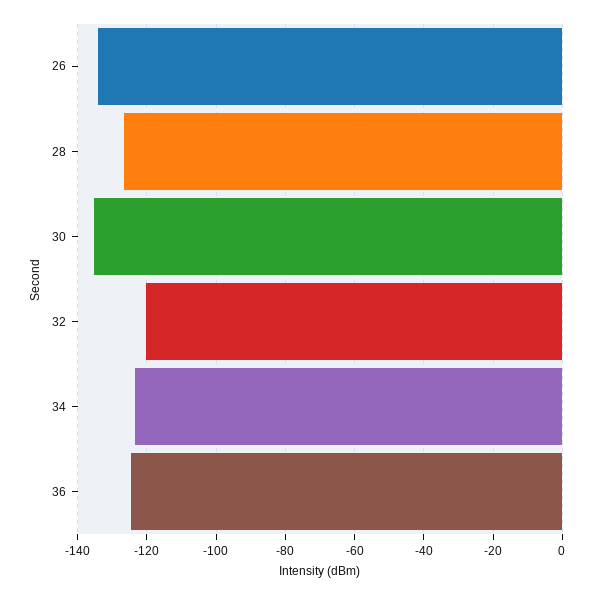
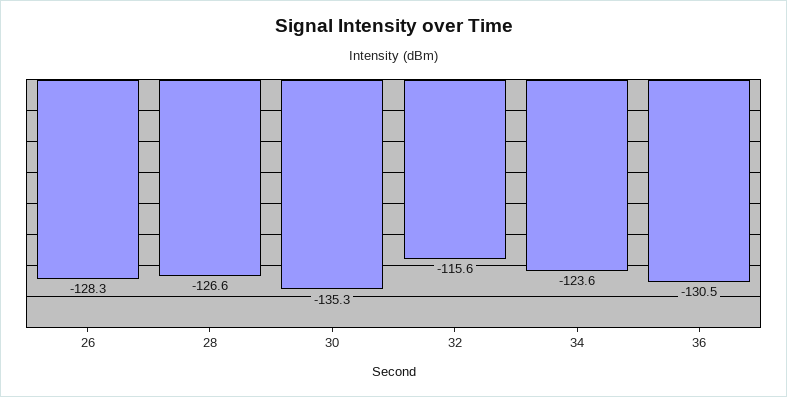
26: -134 -> -128.3
32: -120 -> -115.6
36: -124 -> -130.5

